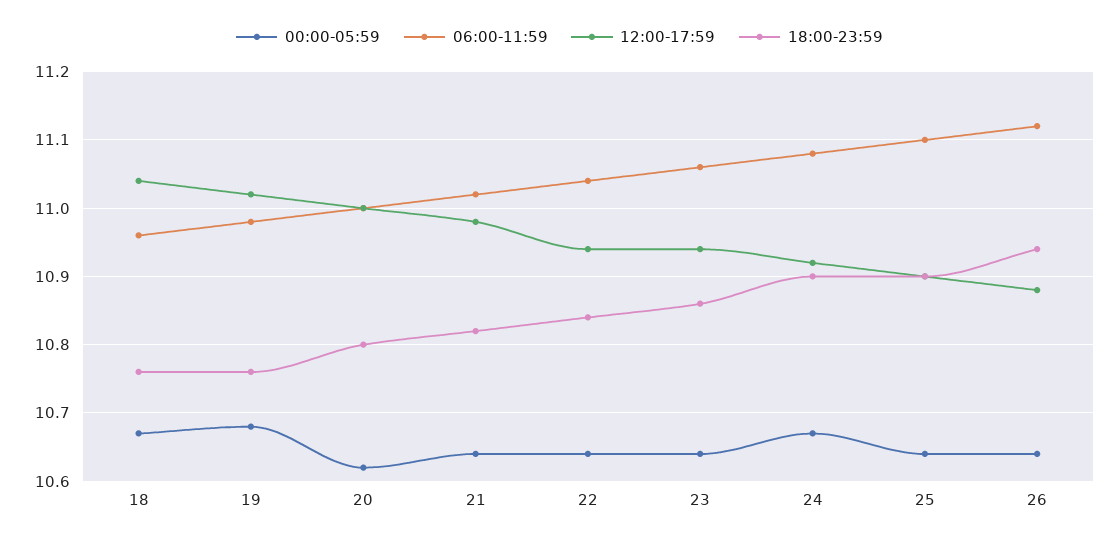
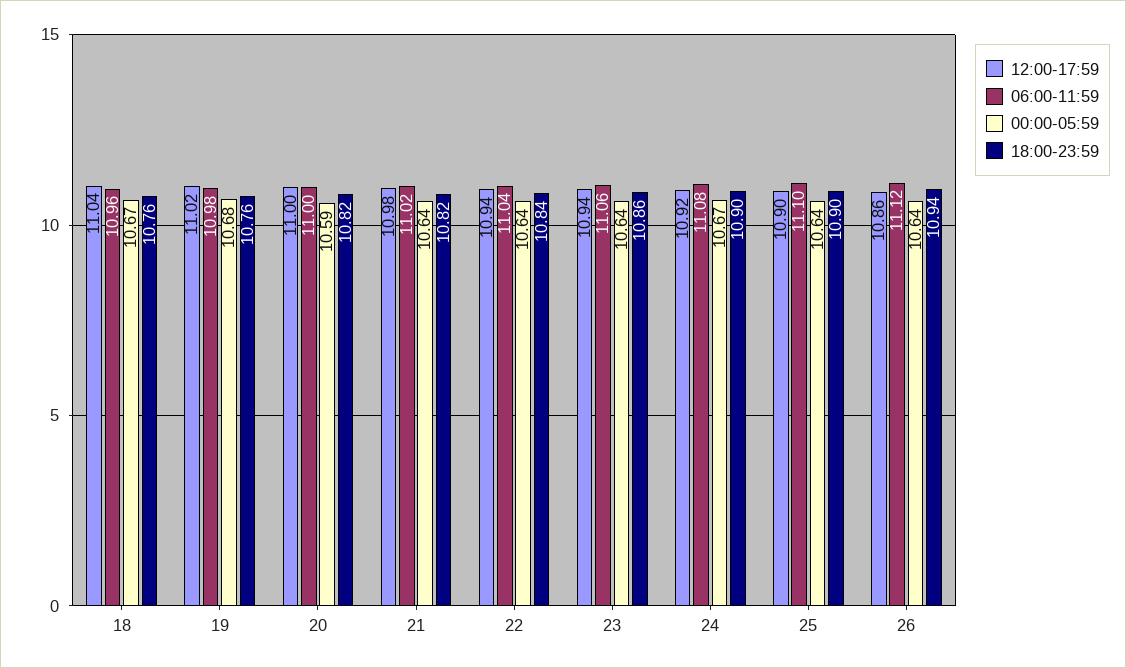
00:00-05:59, 20: 10.62 -> 10.59
18:00-23:59, 20: 10.8 -> 10.82
12:00-17:59, 26: 10.88 -> 10.86

